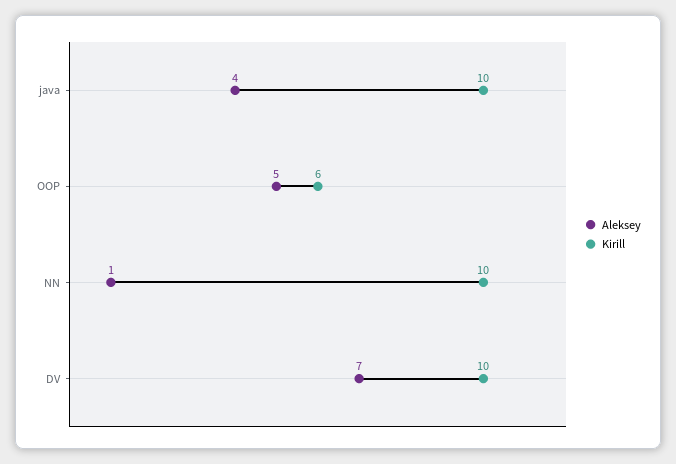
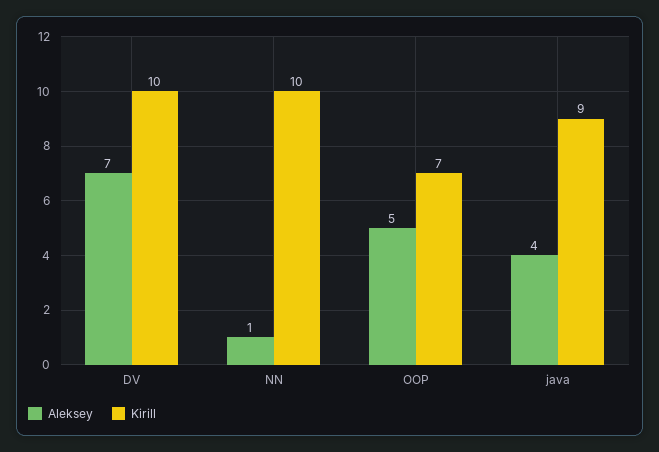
Kirill, java: 10 -> 9
Kirill, OOP: 6 -> 7

